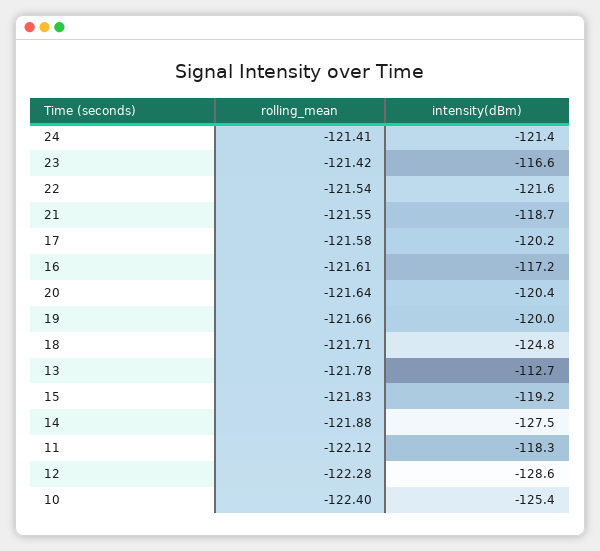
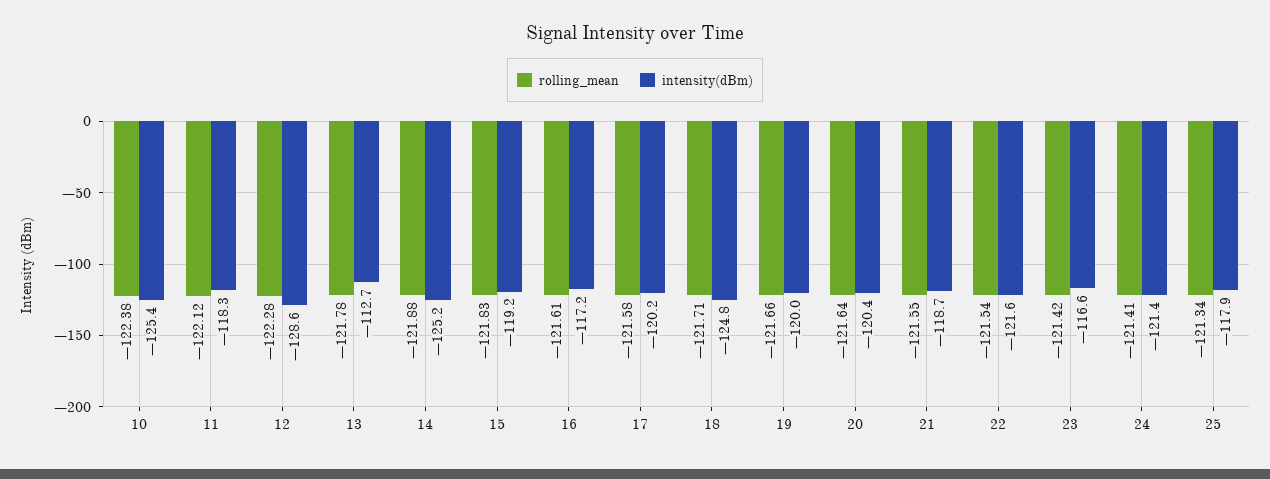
intensity(dBm), 14: -127.5 -> -125.2
rolling_mean, 10: -122.4 -> -122.38
rolling_mean, 25: none -> -121.34
intensity(dBm), 25: none -> -117.9

